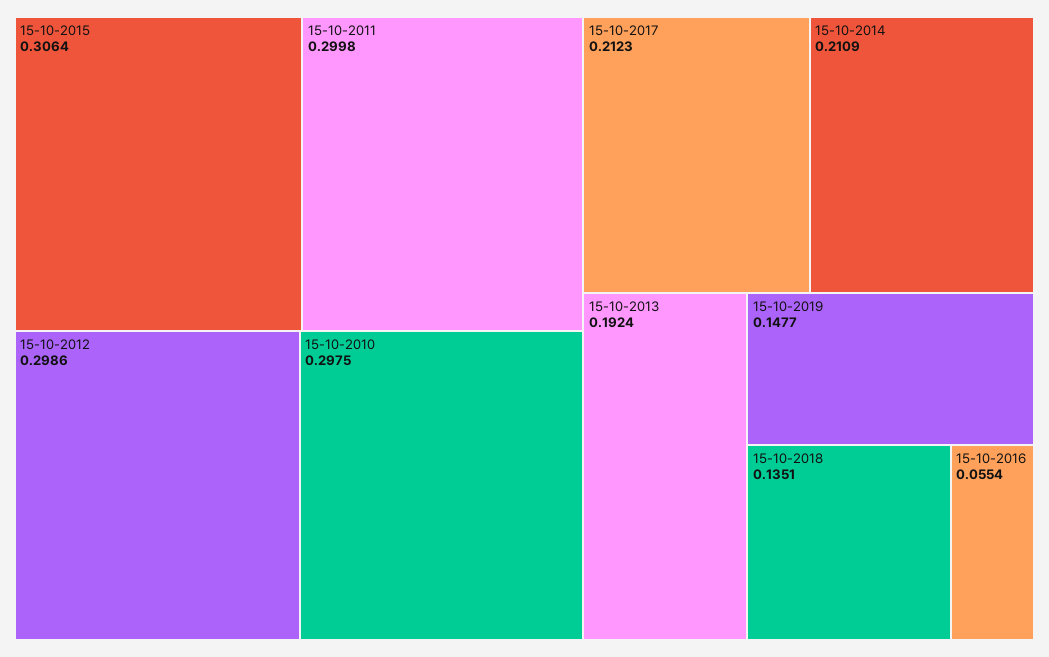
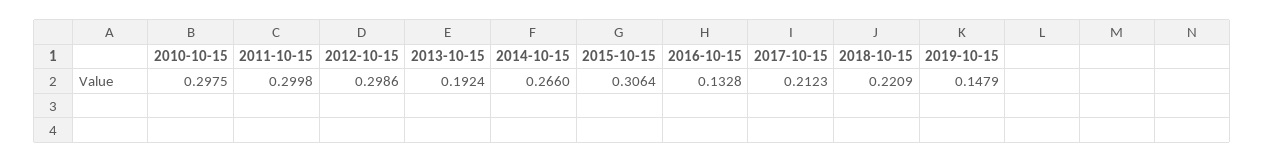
15-10-2014: 0.2109 -> 0.266
15-10-2019: 0.1477 -> 0.1479
15-10-2018: 0.1351 -> 0.2209
15-10-2016: 0.0554 -> 0.1328

